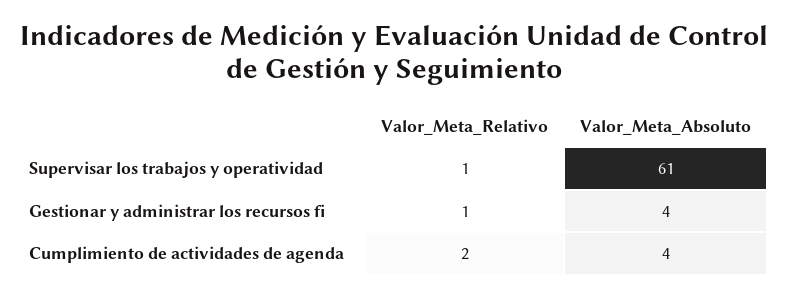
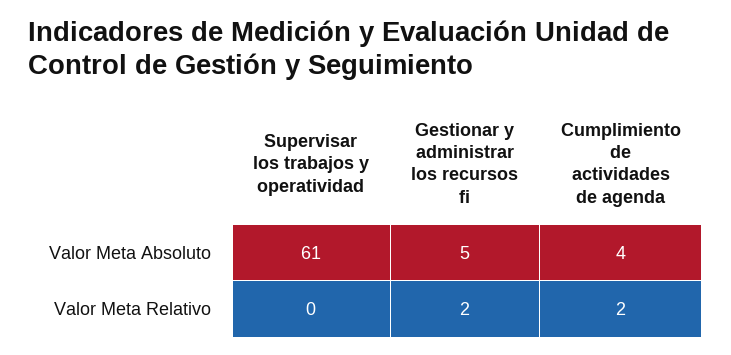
Valor_Meta_Relativo, Supervisar los trabajos y operatividad: 1 -> 0
Valor_Meta_Relativo, Gestionar y administrar los recursos fi: 1 -> 2
Valor_Meta_Absoluto, Gestionar y administrar los recursos fi: 4 -> 5

